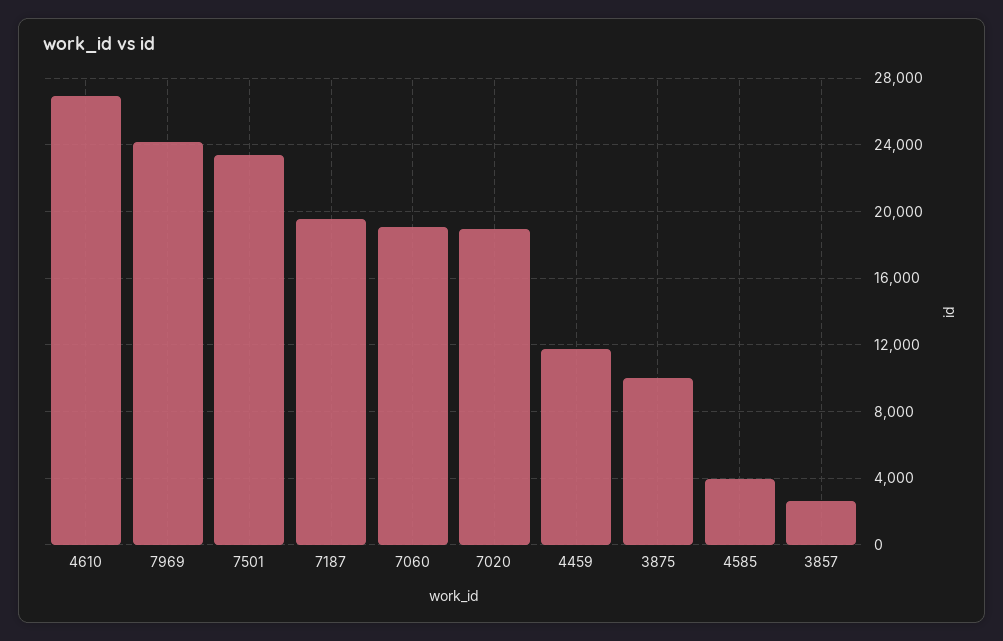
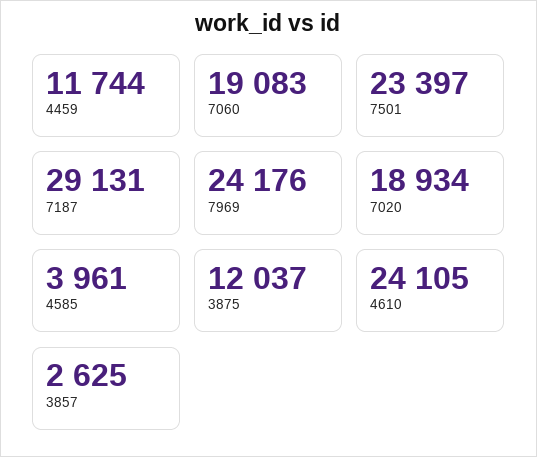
4610: 27000 -> 24105
7187: 19500 -> 29131
3875: 10000 -> 12037

